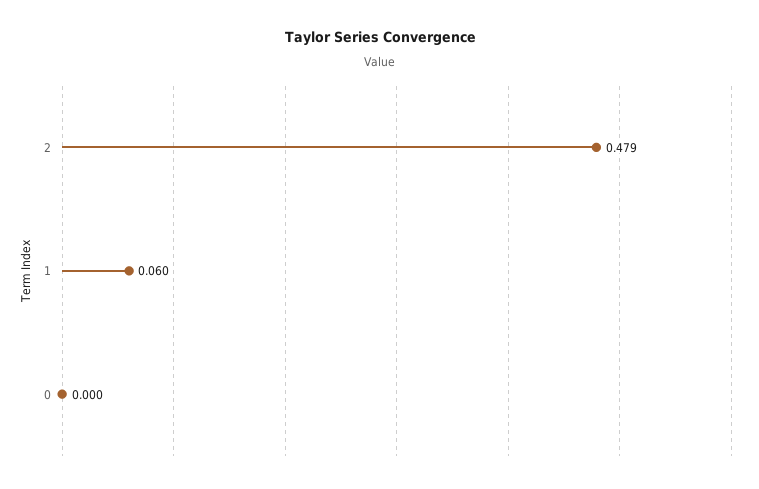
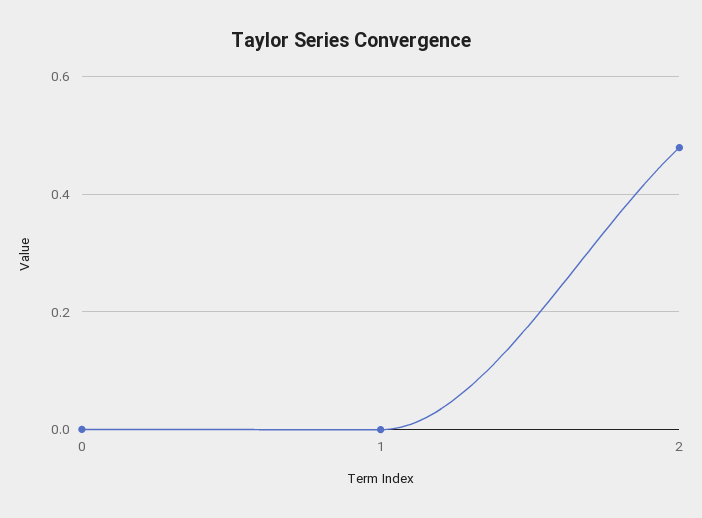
1: 0.06 -> 0

